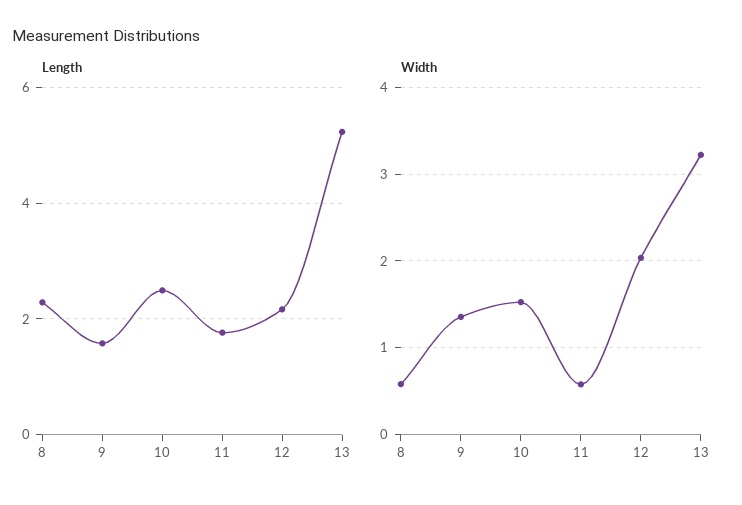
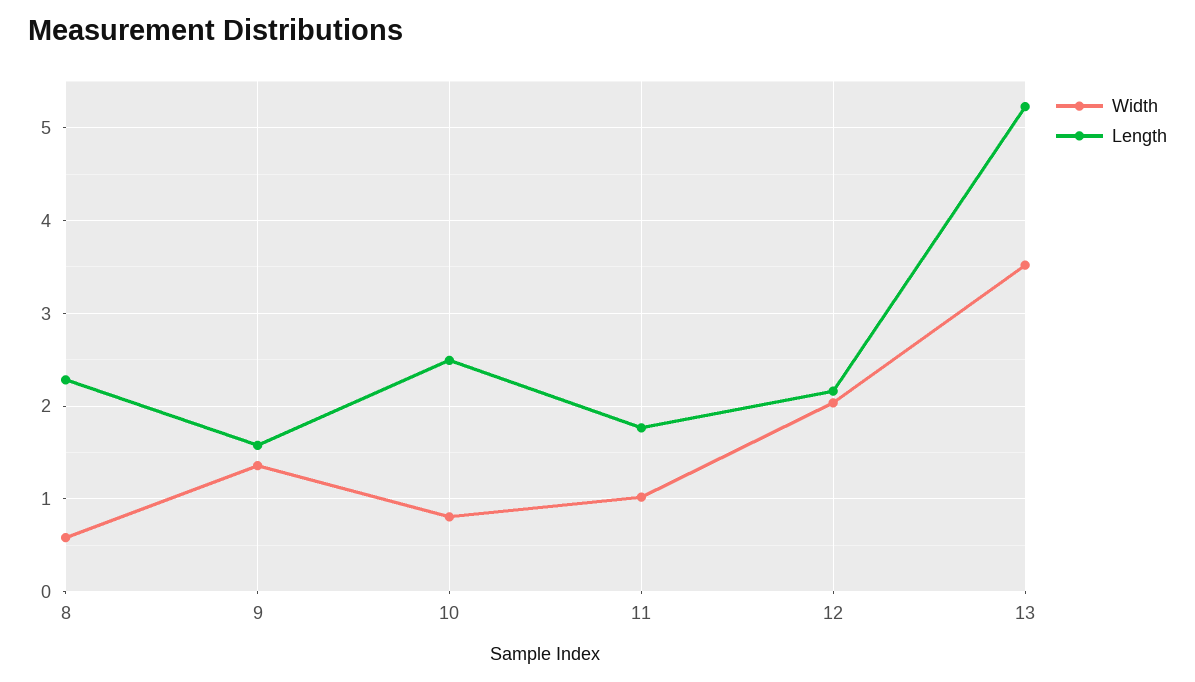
Width, 10: 1.5 -> 0.8
Width, 11: 0.6 -> 1
Width, 13: 3.2 -> 3.5

